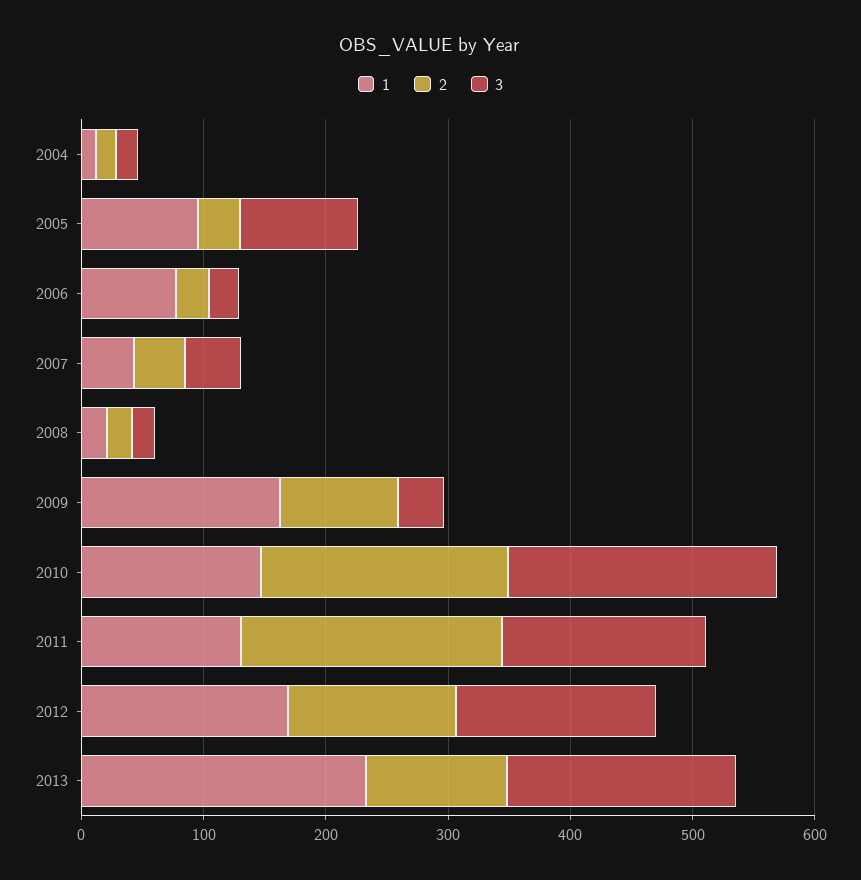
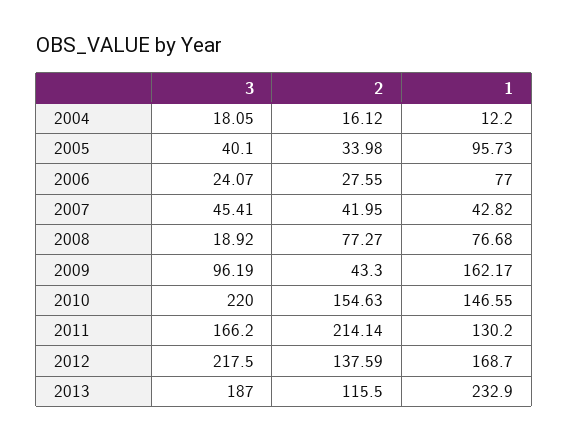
3, 2005: 100 -> 40.1
1, 2008: 20 -> 76.68
2, 2008: 20 -> 77.27
2, 2009: 100 -> 43.3
3, 2009: 40 -> 96.19
2, 2010: 200 -> 154.63
3, 2012: 160 -> 217.5

